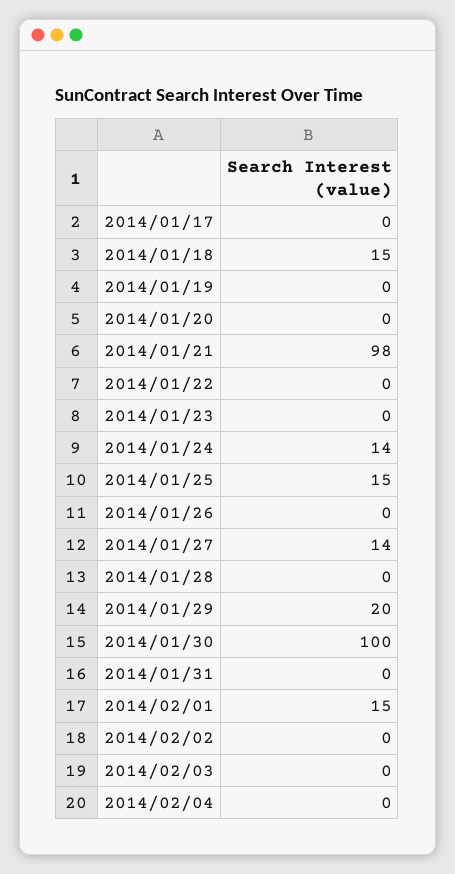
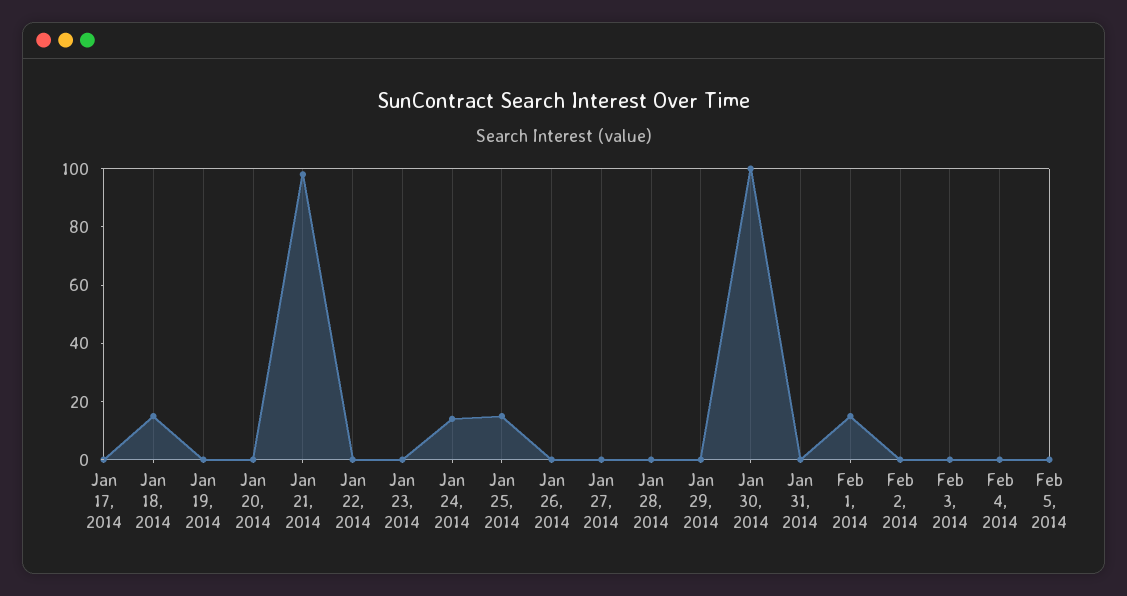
2014/01/27: 14 -> 0
2014/01/29: 20 -> 0
Feb 5, 2014: none -> 0

